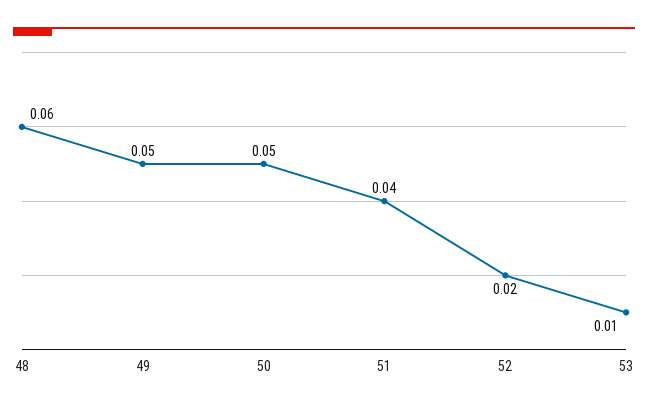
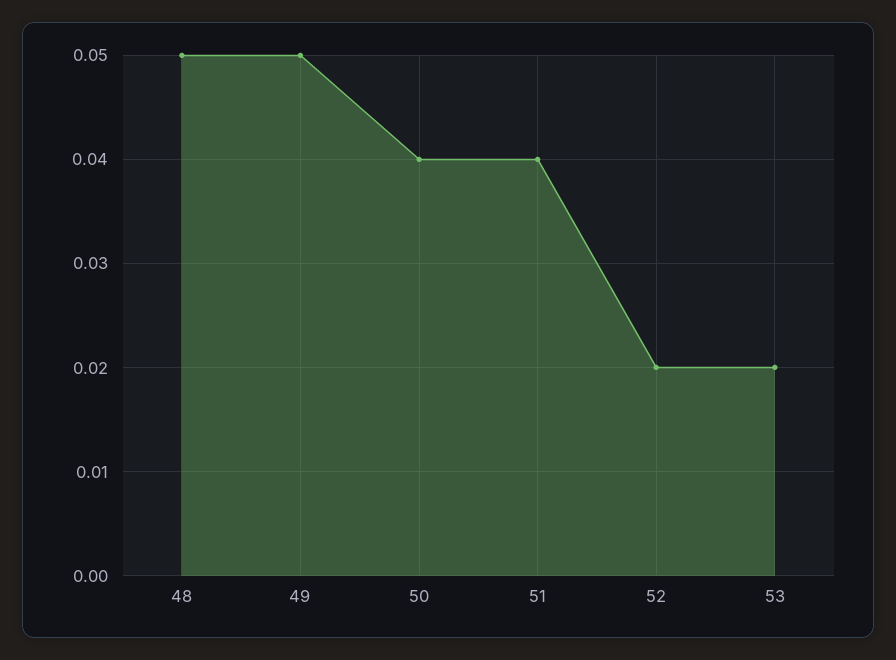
48: 0.06 -> 0.05
50: 0.05 -> 0.04
53: 0.01 -> 0.02

